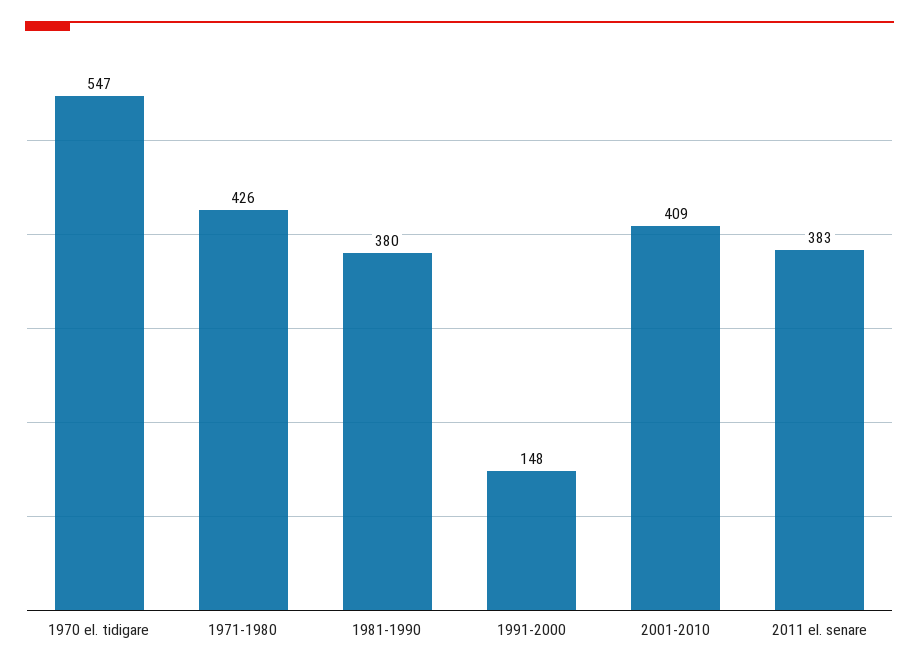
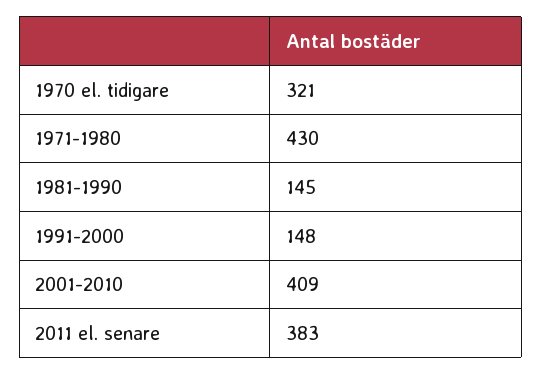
1970 el. tidigare: 547 -> 321
1971-1980: 426 -> 430
1981-1990: 380 -> 145

